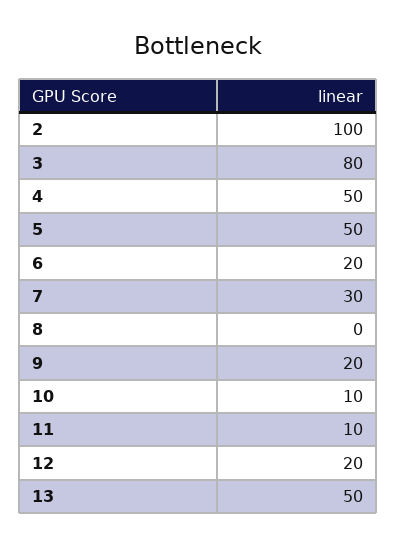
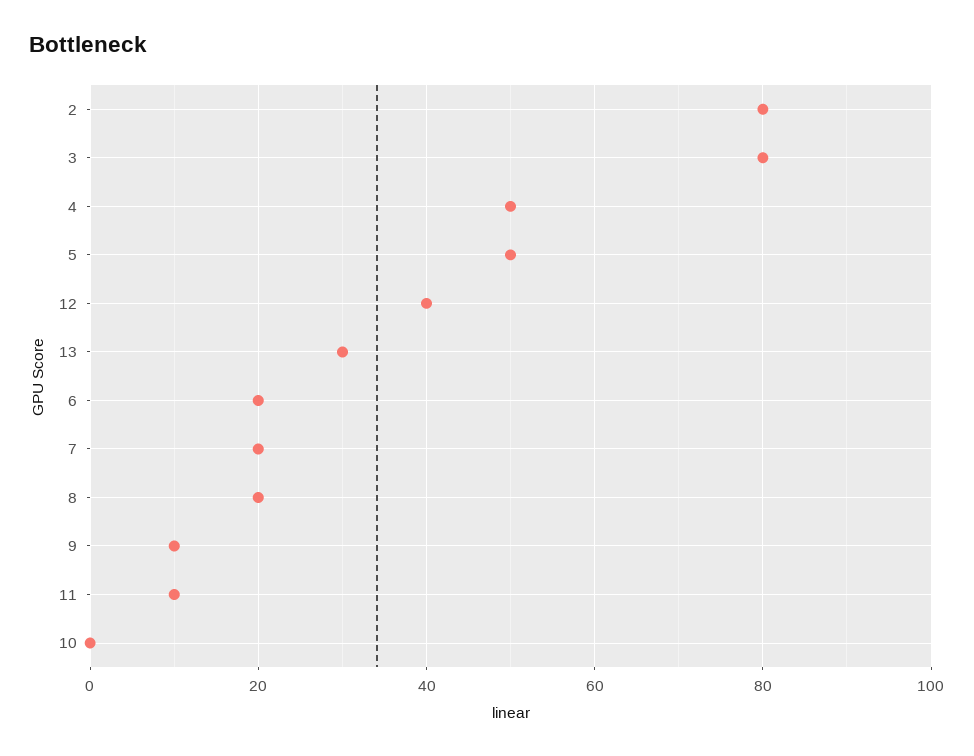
2: 100 -> 80
7: 30 -> 20
8: 0 -> 20
9: 20 -> 10
10: 10 -> 0
12: 20 -> 40
13: 50 -> 30

